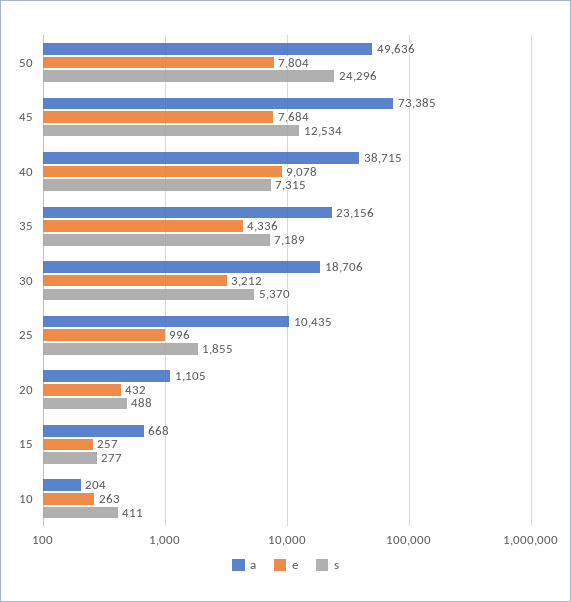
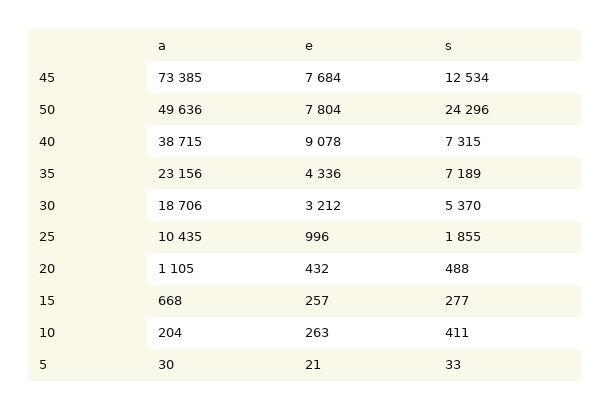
a, 5: none -> 30
e, 5: none -> 21
s, 5: none -> 33

